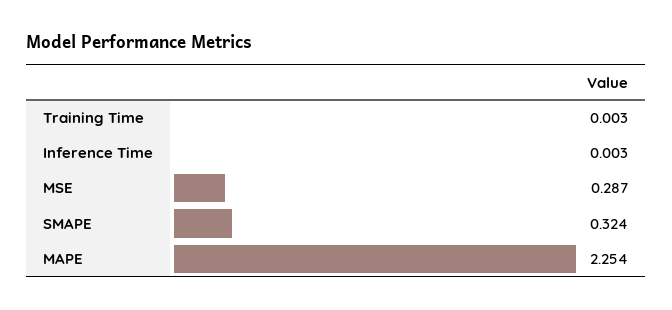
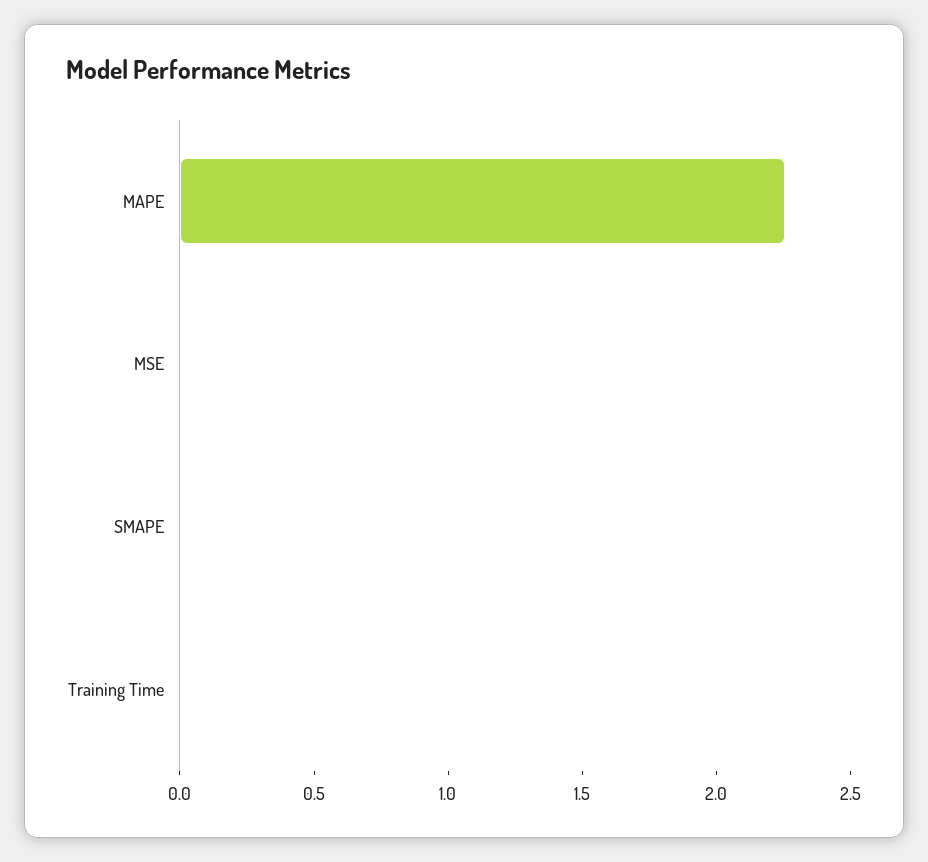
Inference Time: 0.003 -> none
MSE: 0.287 -> 0
SMAPE: 0.324 -> 0

